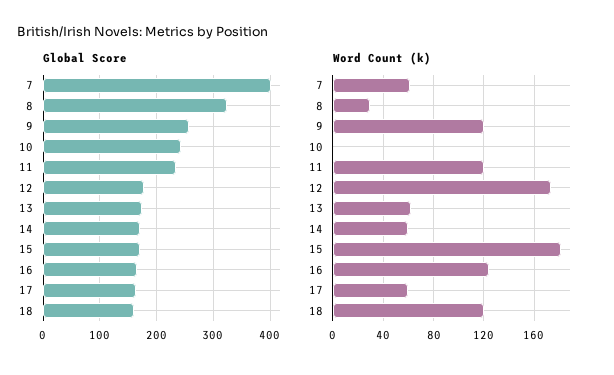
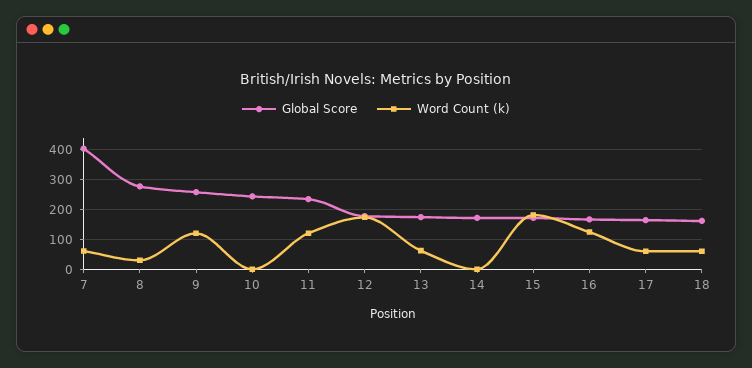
Global Score, 8: 320 -> 280
Word Count (k), 14: 60 -> 0
Word Count (k), 18: 120 -> 60

